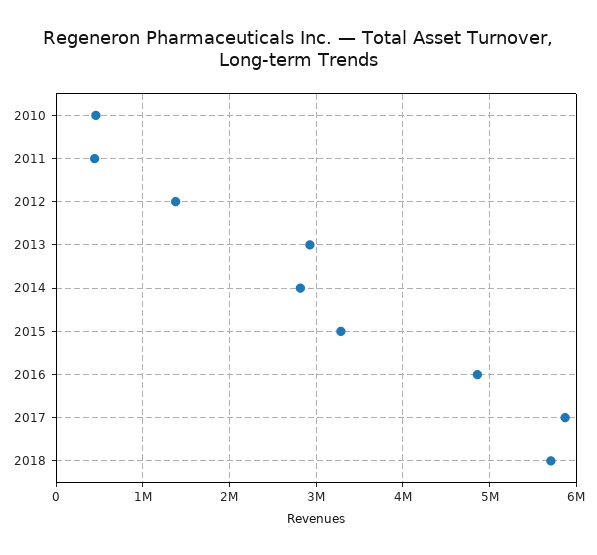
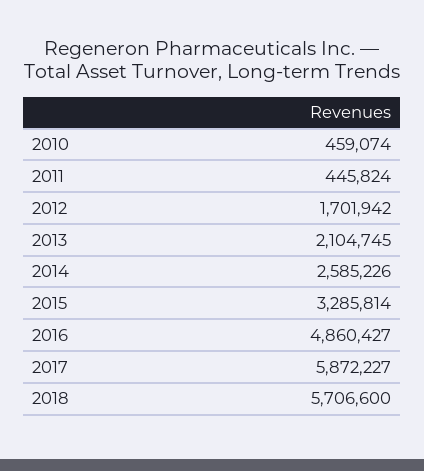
2012: 1400000 -> 1701942
2013: 2900000 -> 2104745
2014: 2800000 -> 2585226

